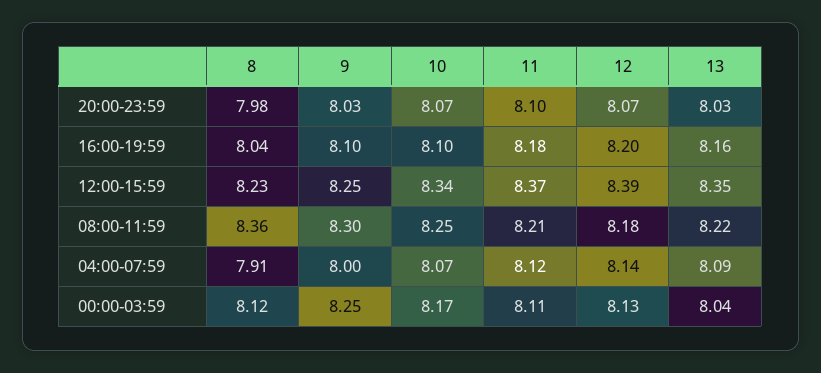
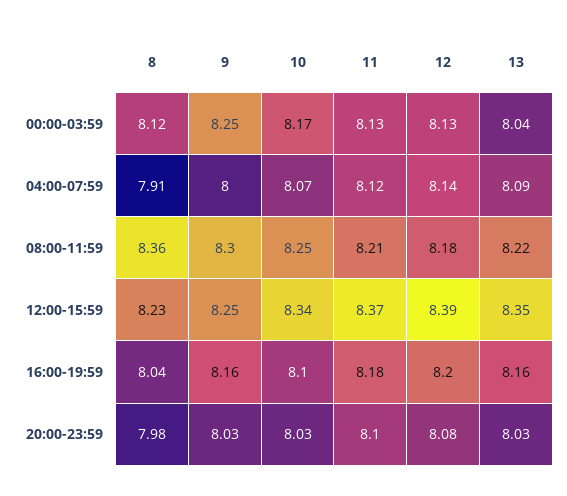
10, 20:00-23:59: 8.07 -> 8.03
12, 20:00-23:59: 8.07 -> 8.08
9, 16:00-19:59: 8.1 -> 8.16
11, 00:00-03:59: 8.11 -> 8.13

